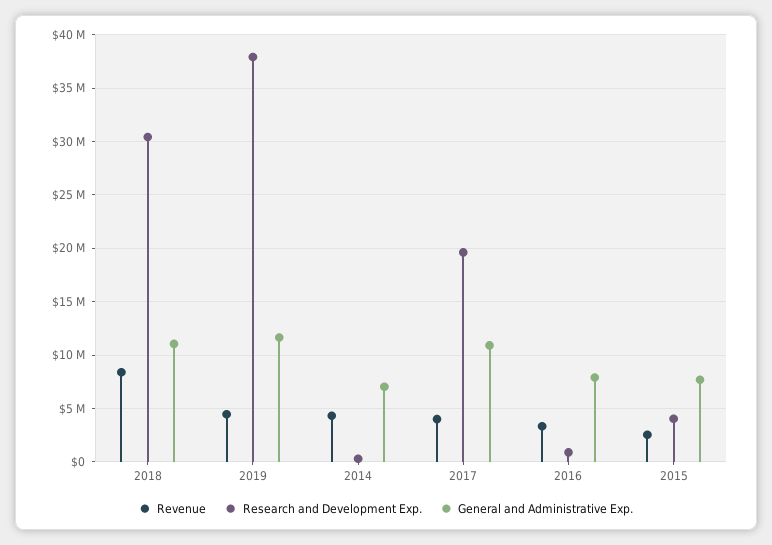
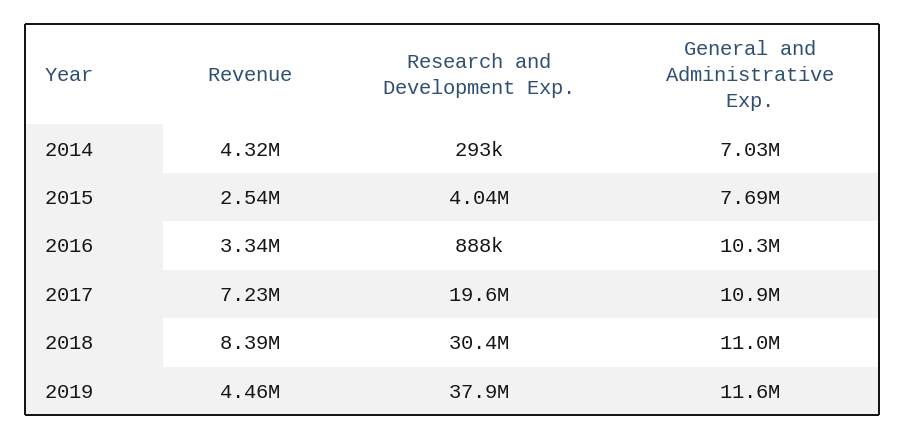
Revenue, 2017: 4000000 -> 7230000
General and Administrative Exp., 2016: 8000000 -> 10300000

